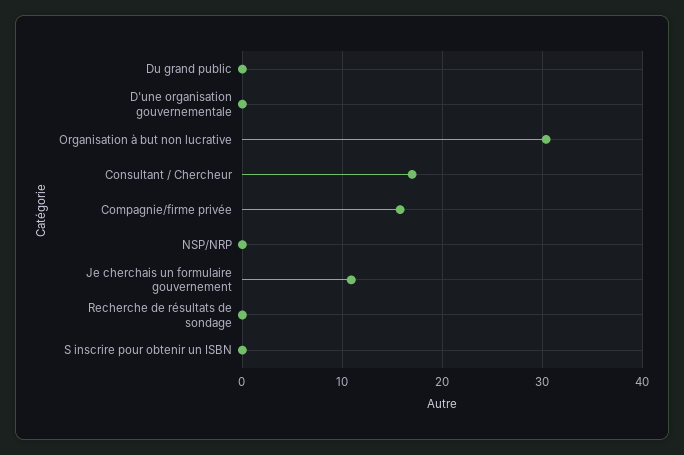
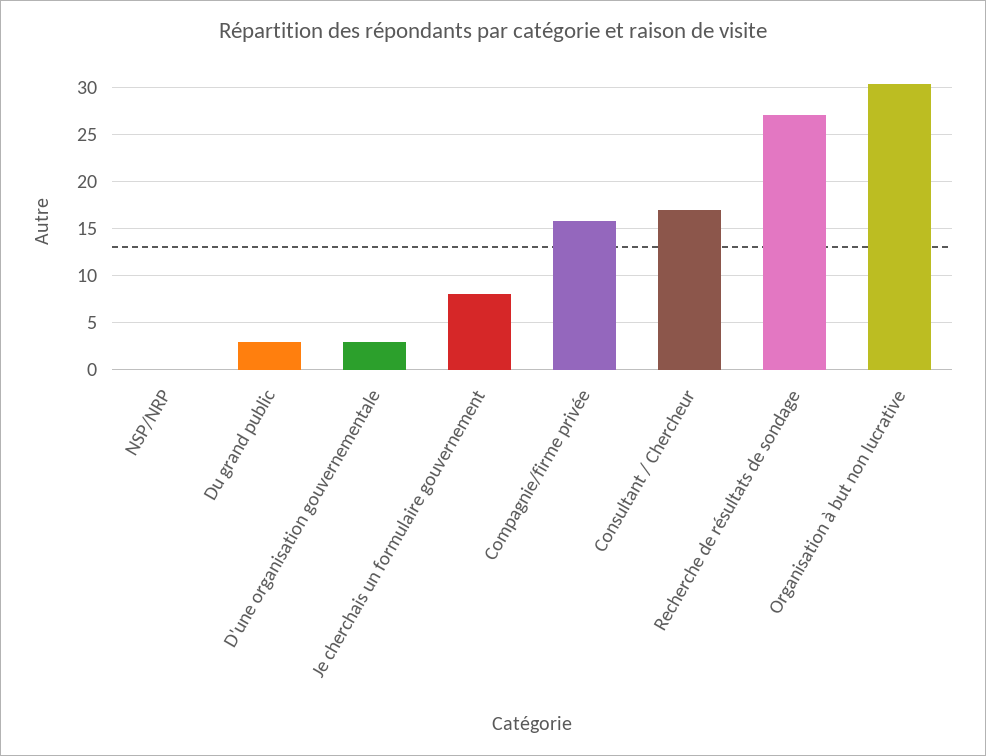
Du grand public: 0 -> 3
D'une organisation gouvernementale: 0 -> 3
Je cherchais un formulaire gouvernement: 11 -> 8
Recherche de résultats de sondage: 0 -> 27
S inscrire pour obtenir un ISBN: 0 -> none

